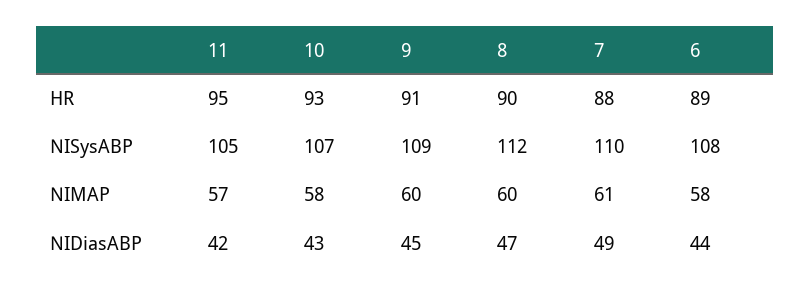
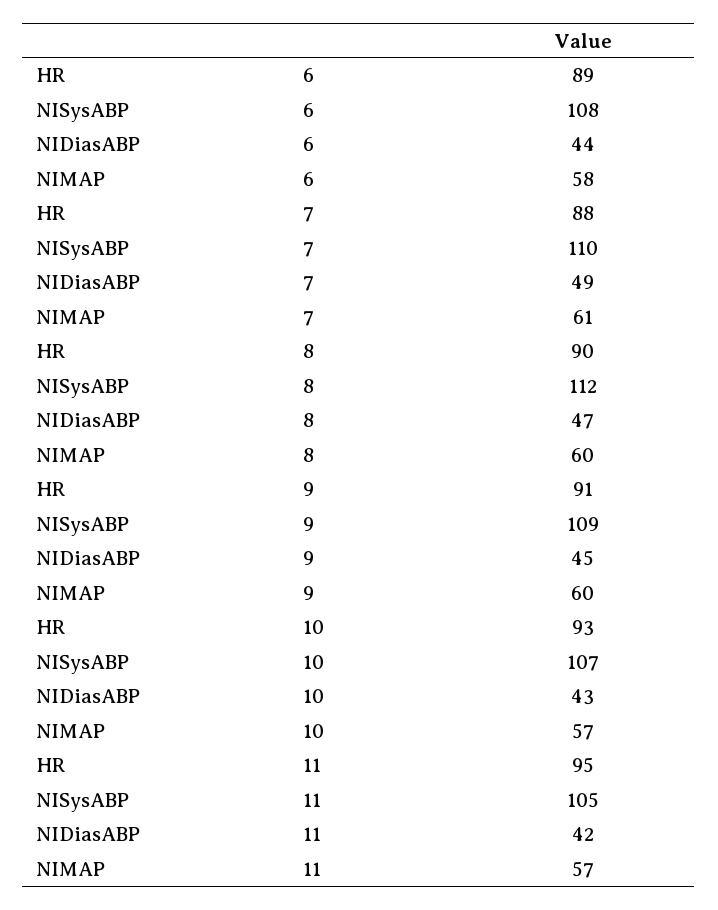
10, NIMAP: 58 -> 57

